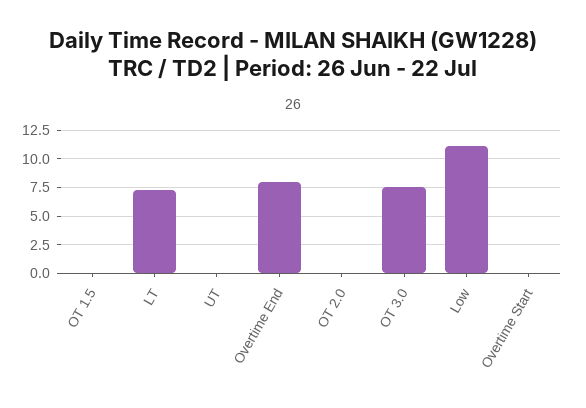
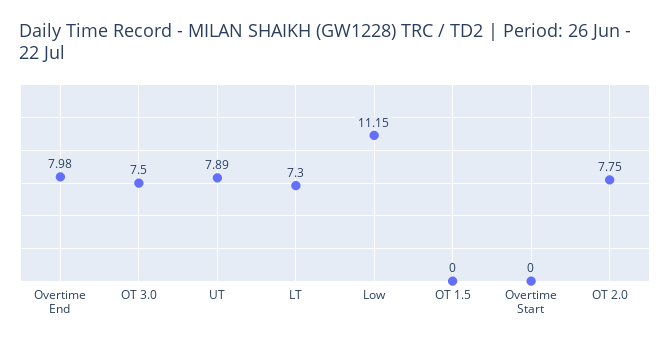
UT: 0 -> 7.89
OT 2.0: 0 -> 7.75

